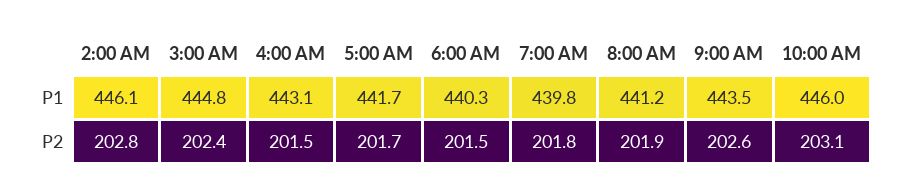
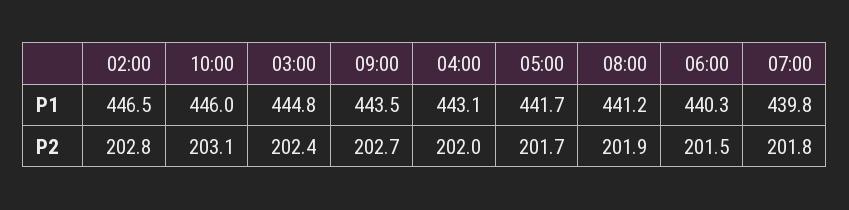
2:00 AM, P1: 446.1 -> 446.5
4:00 AM, P2: 201.5 -> 202
9:00 AM, P2: 202.6 -> 202.7

